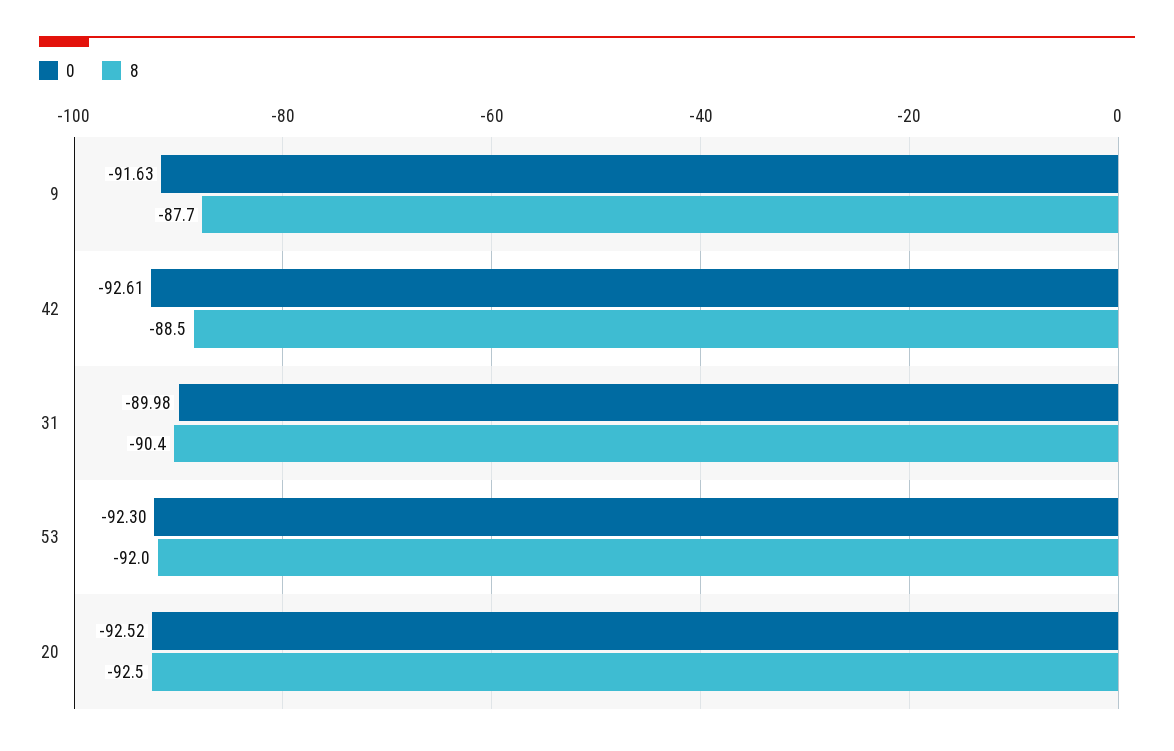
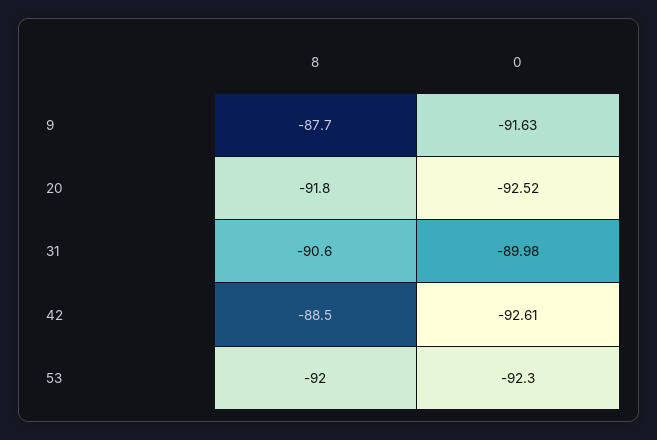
8, 31: -90.4 -> -90.6
8, 20: -92.5 -> -91.8

